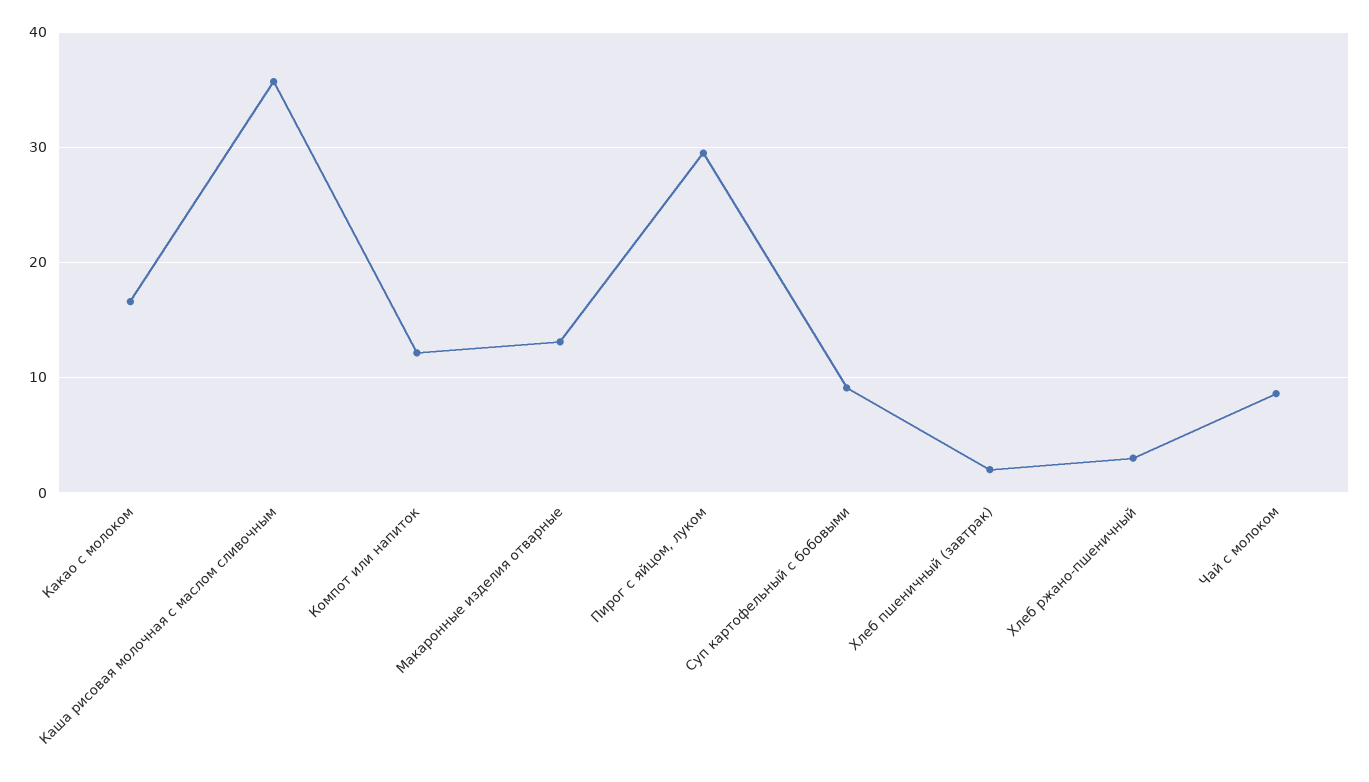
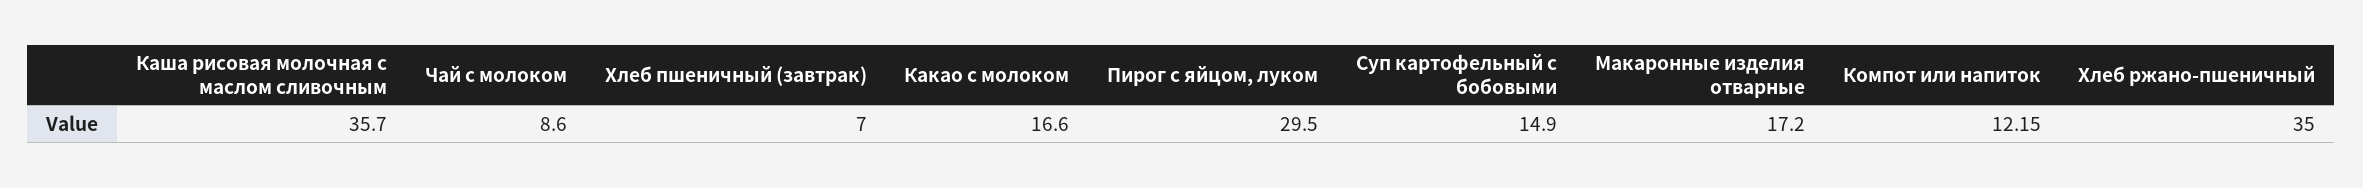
Макаронные изделия отварные: 13 -> 17.2
Суп картофельный с бобовыми: 9 -> 14.9
Хлеб пшеничный (завтрак): 2 -> 7
Хлеб ржано-пшеничный: 3 -> 35

